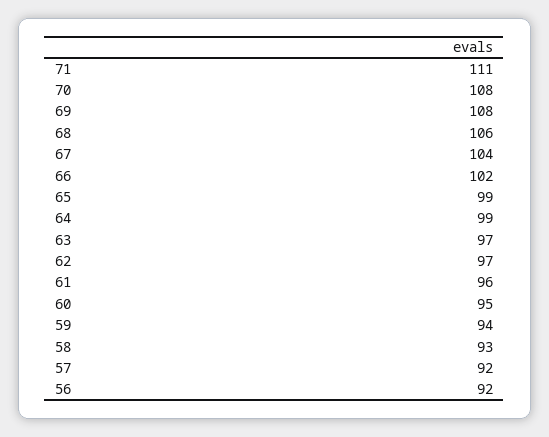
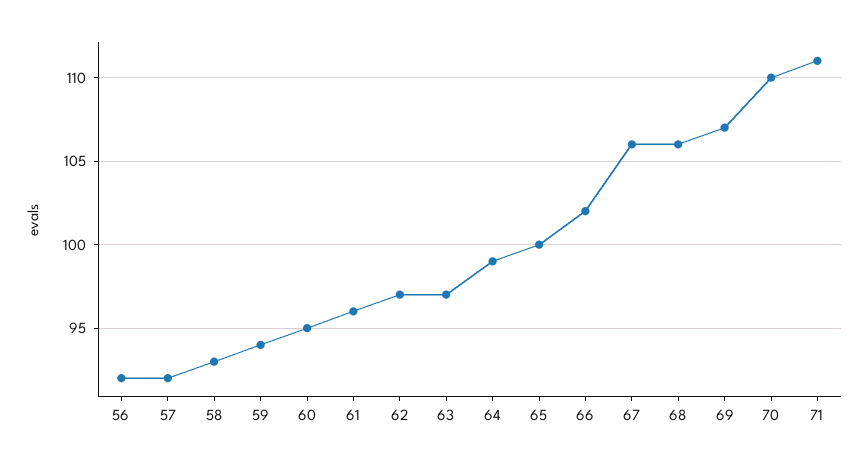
70: 108 -> 110
69: 108 -> 107
67: 104 -> 106
65: 99 -> 100

